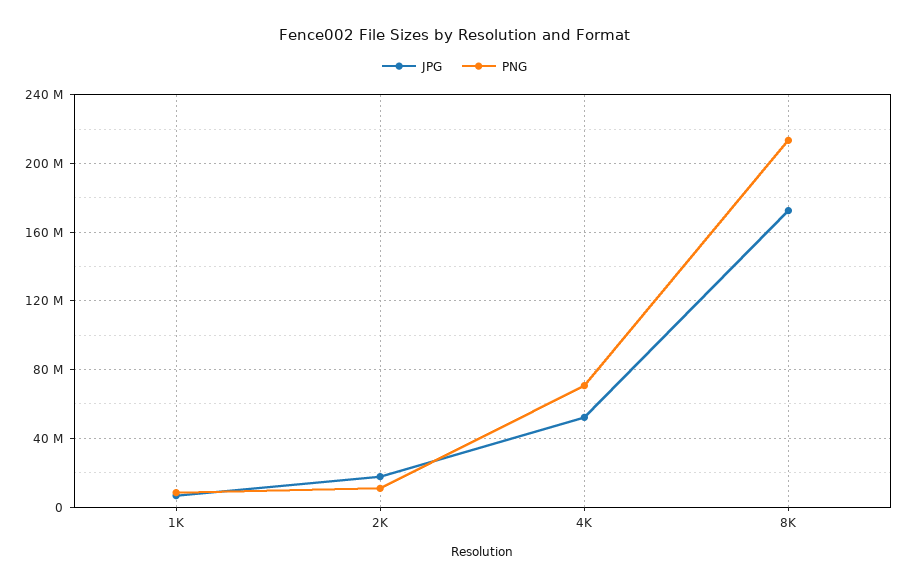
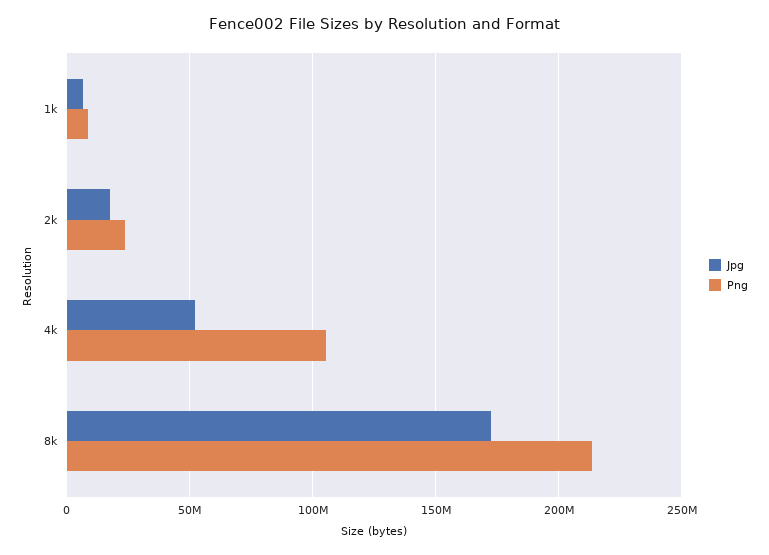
PNG, 2K: 10000000 -> 25000000
PNG, 4K: 70000000 -> 105000000

